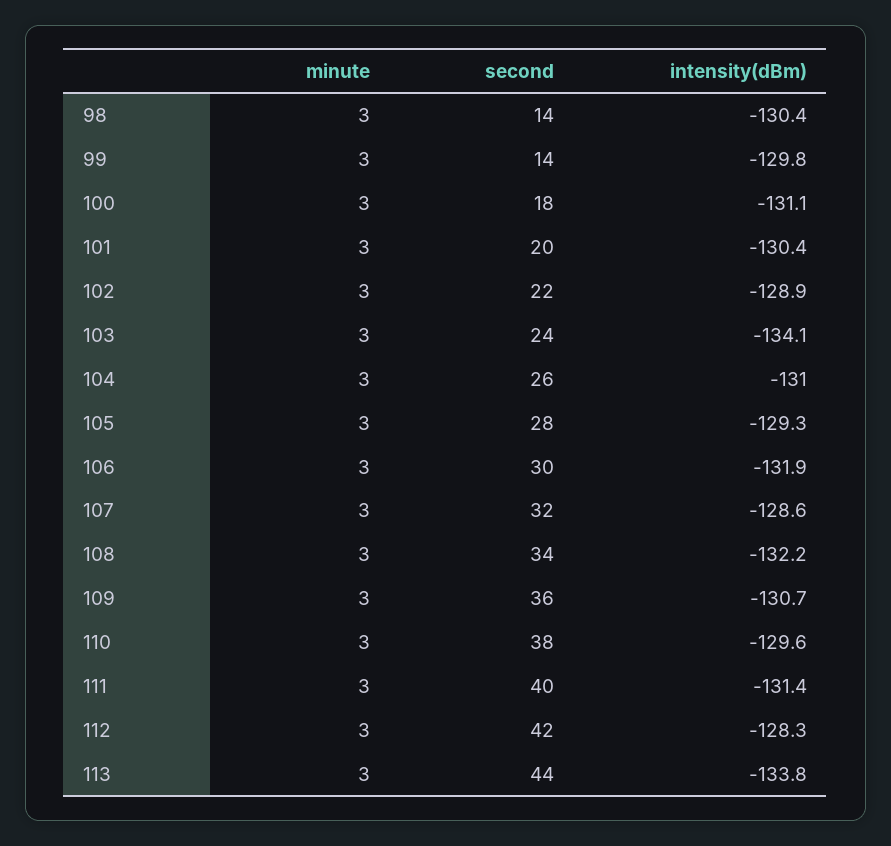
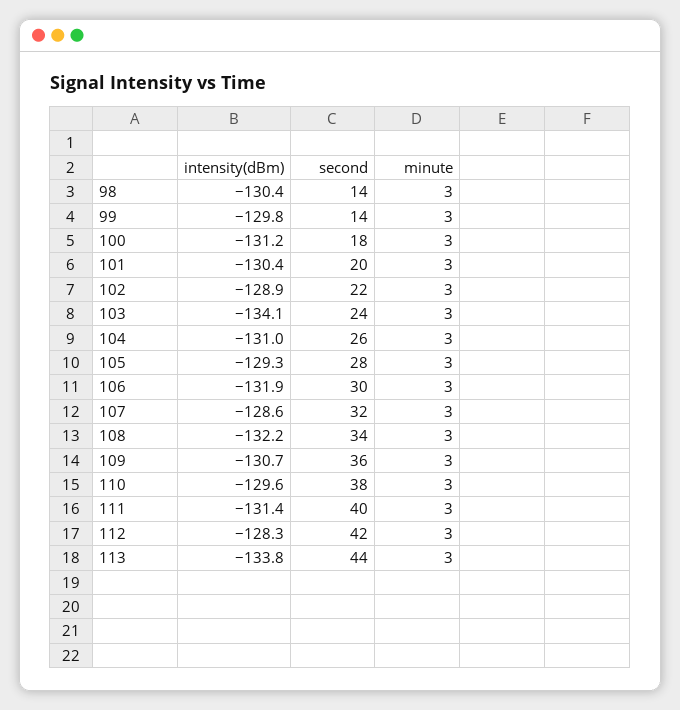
intensity(dBm), 100: -131.1 -> -131.2

